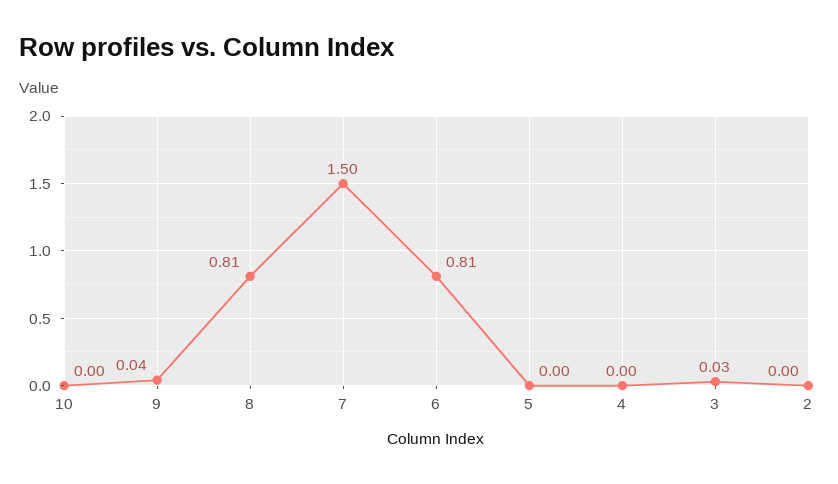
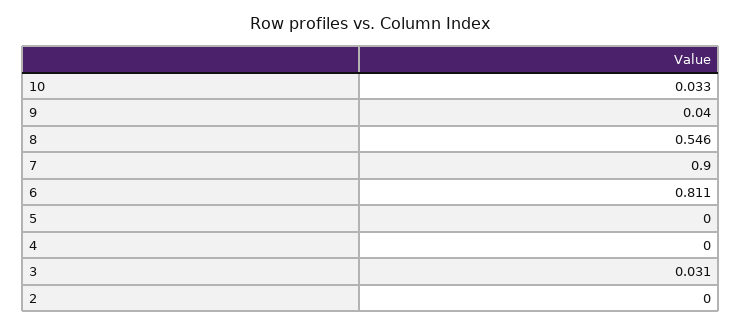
10: 0 -> 0.033
8: 0.81 -> 0.546
7: 1.5 -> 0.9

